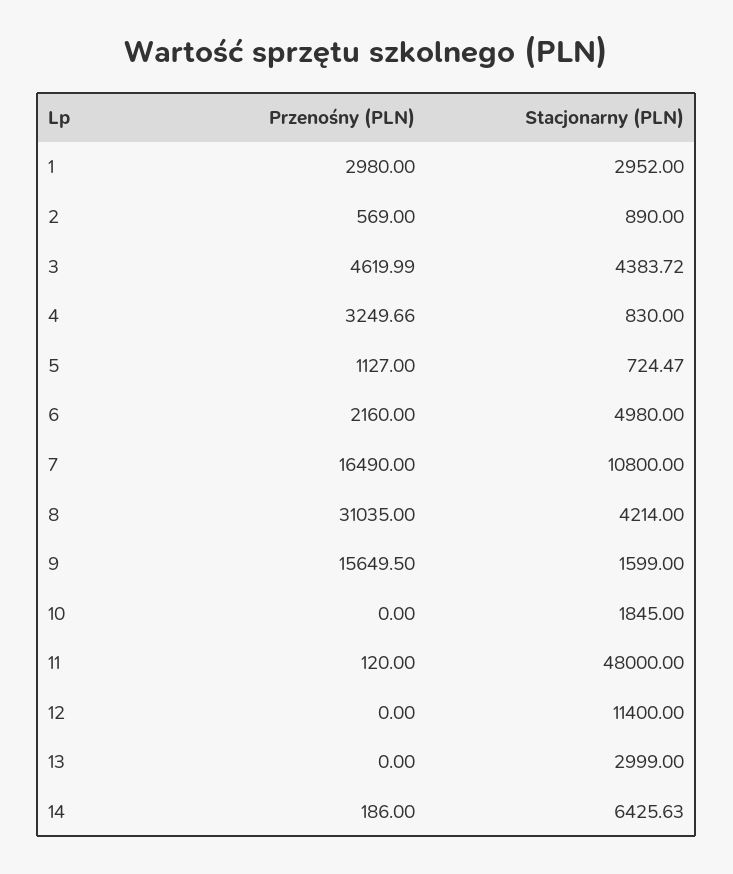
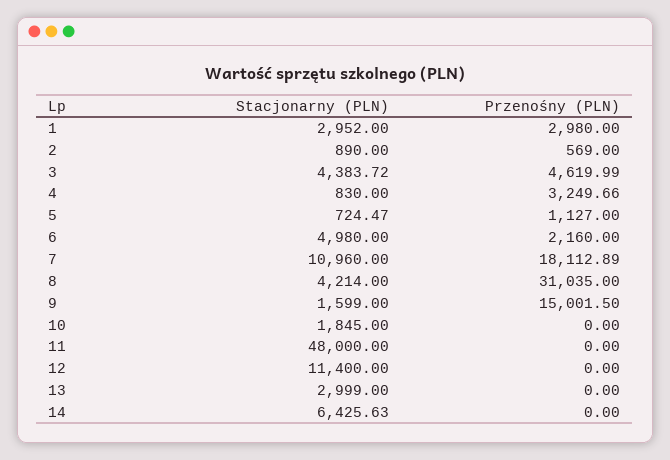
Przenośny (PLN), 7: 16490 -> 18112.89
Stacjonarny (PLN), 7: 10800 -> 10960
Przenośny (PLN), 9: 15649.5 -> 15001.5
Przenośny (PLN), 11: 120 -> 0
Przenośny (PLN), 14: 186 -> 0

